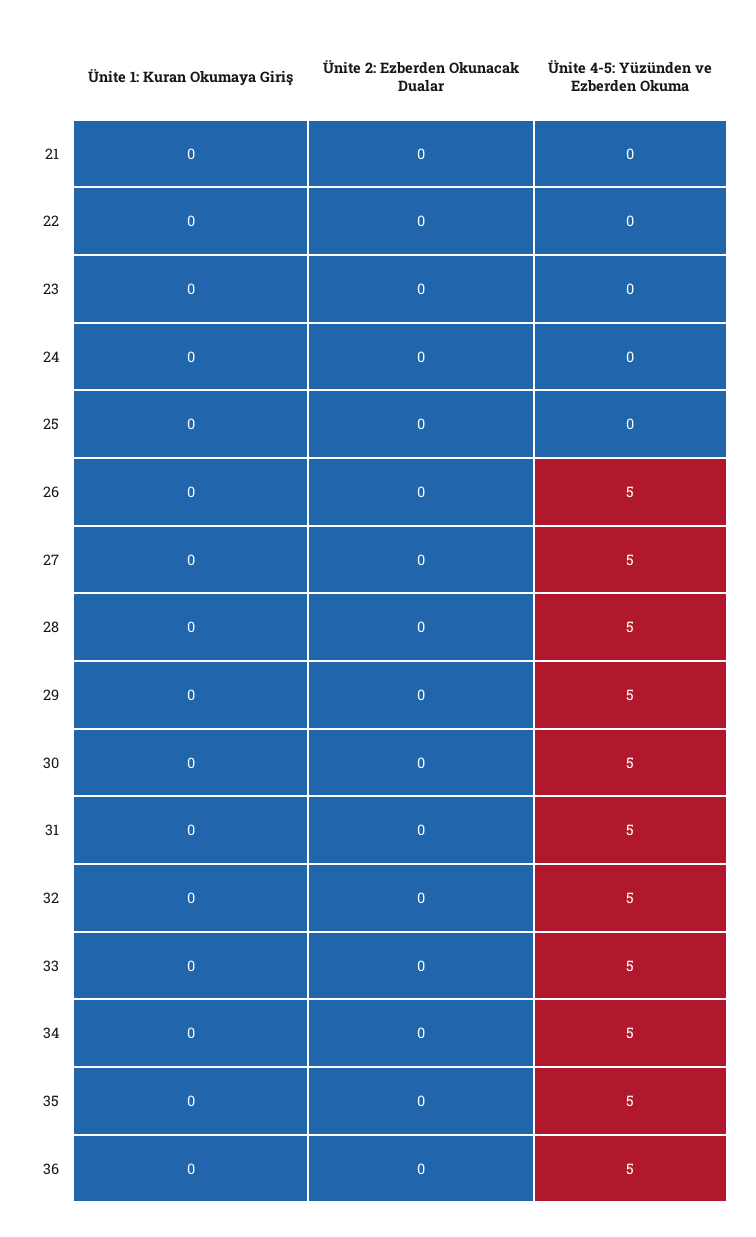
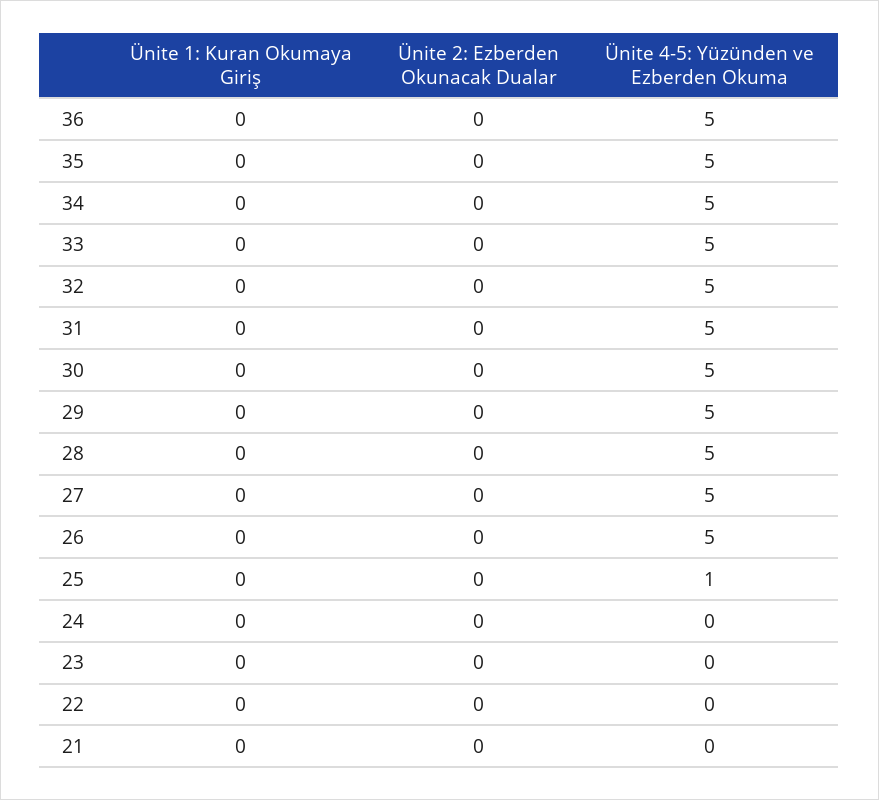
Ünite 4-5: Yüzünden ve Ezberden Okuma, 25: 0 -> 1

